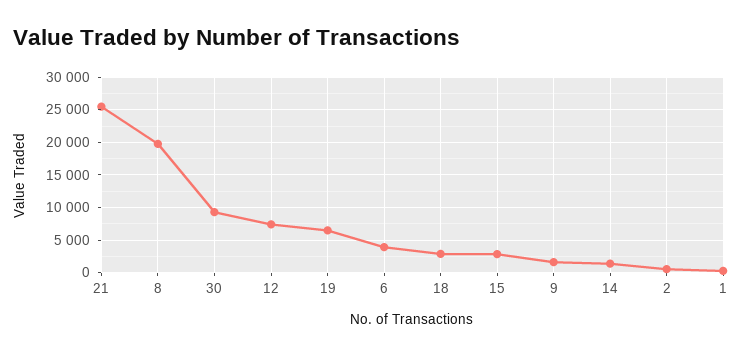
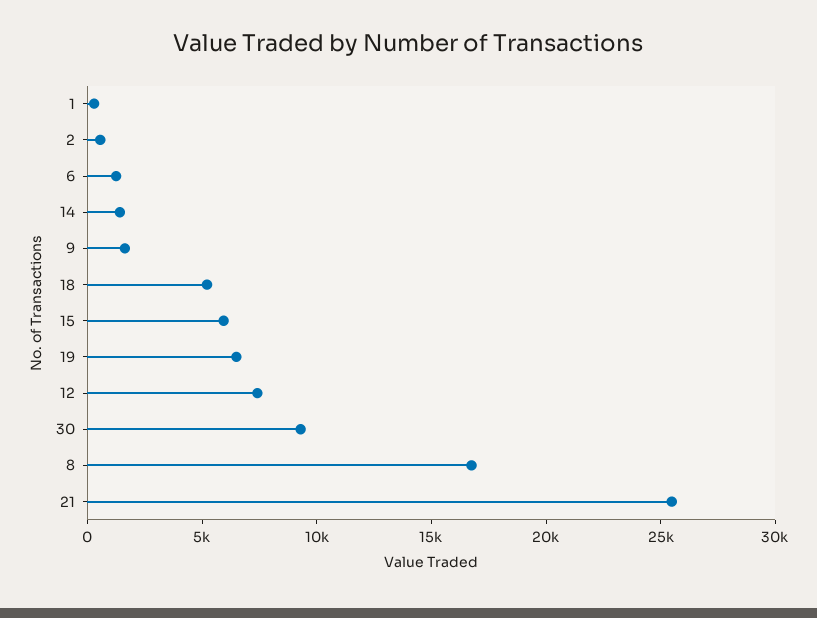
8: 20000 -> 17000
6: 4000 -> 1000
18: 3000 -> 5000
15: 3000 -> 6000

